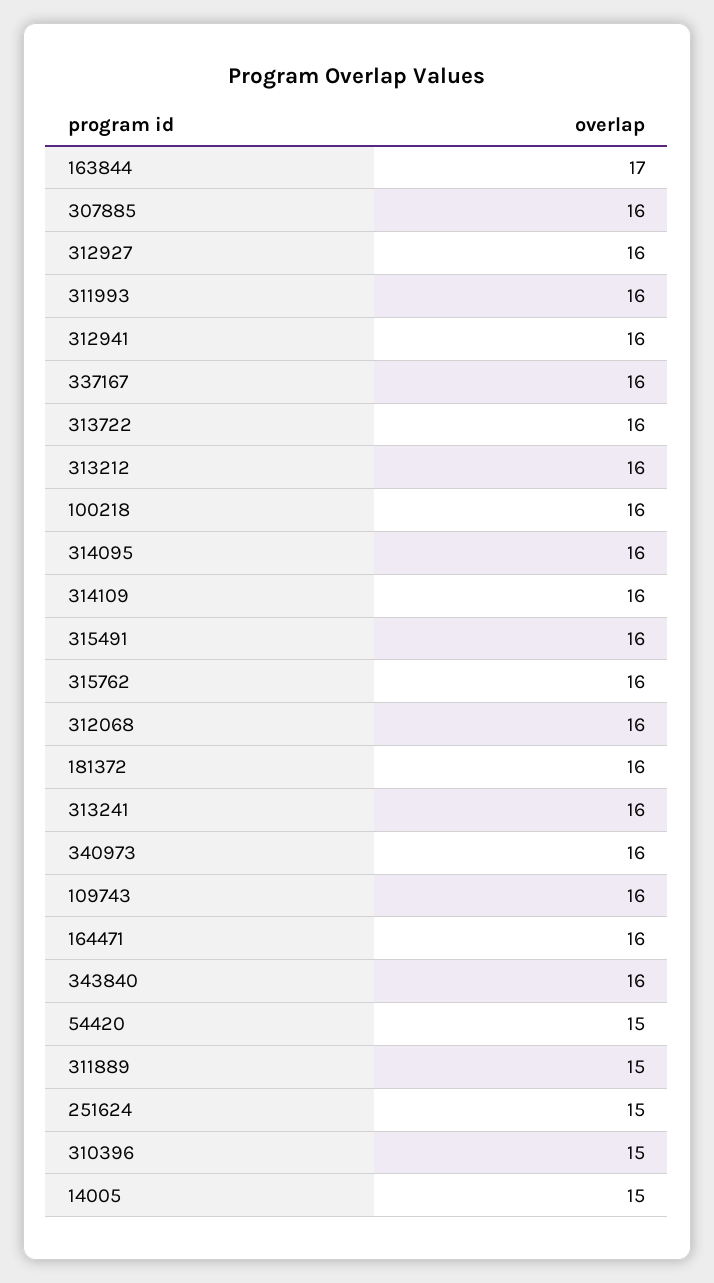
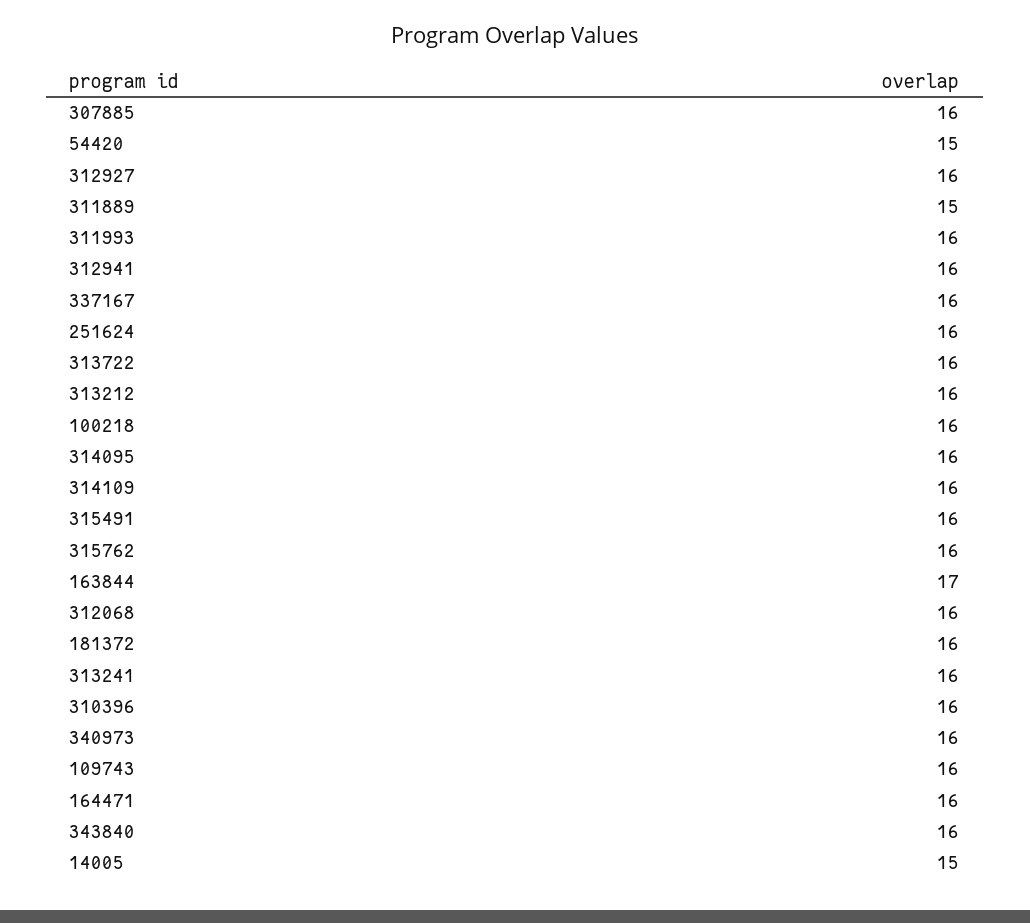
251624: 15 -> 16
310396: 15 -> 16

